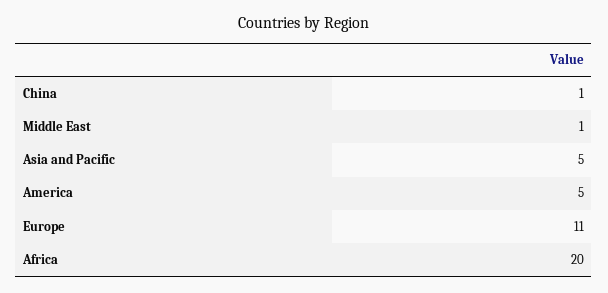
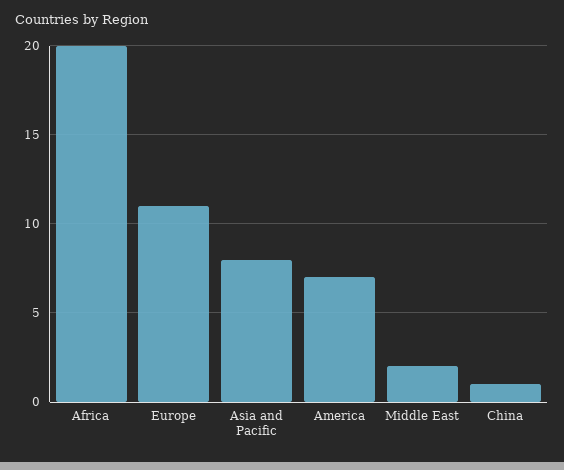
Middle East: 1 -> 2
Asia and Pacific: 5 -> 8
America: 5 -> 7

